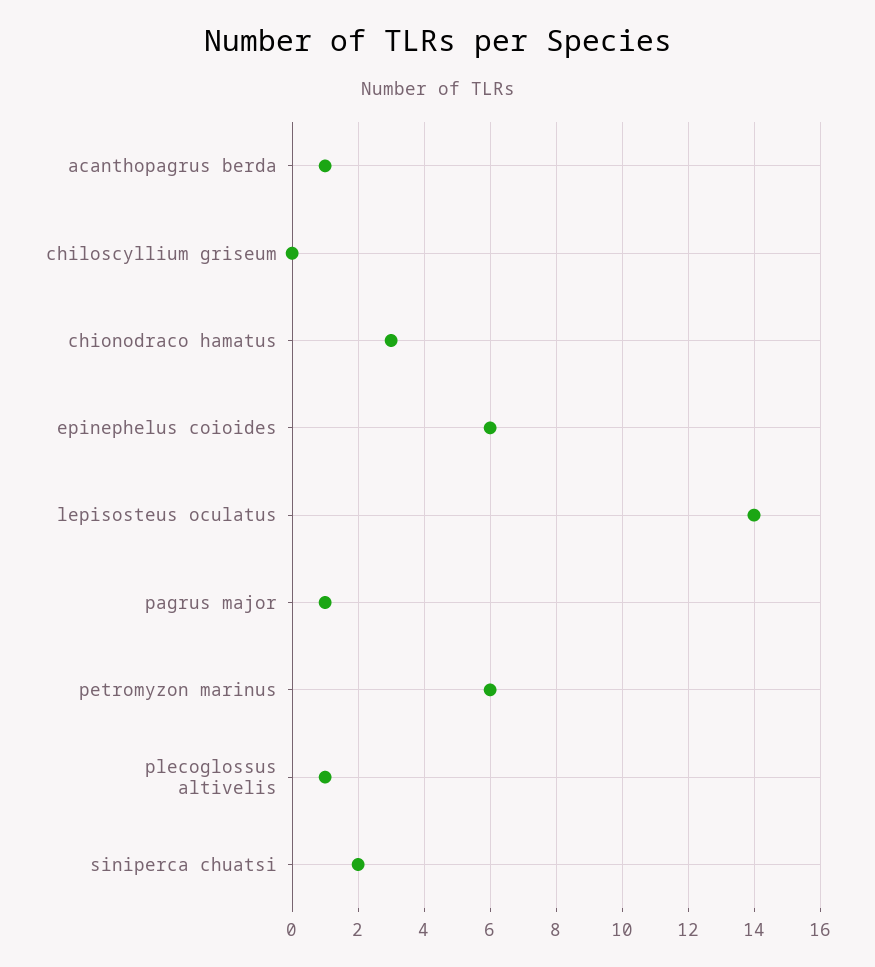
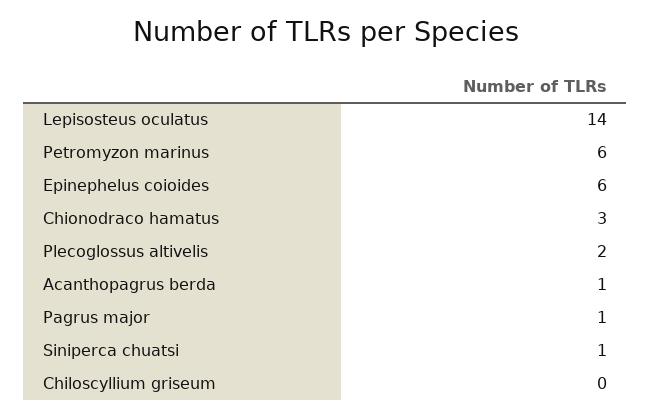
plecoglossus altivelis: 1 -> 2
siniperca chuatsi: 2 -> 1

